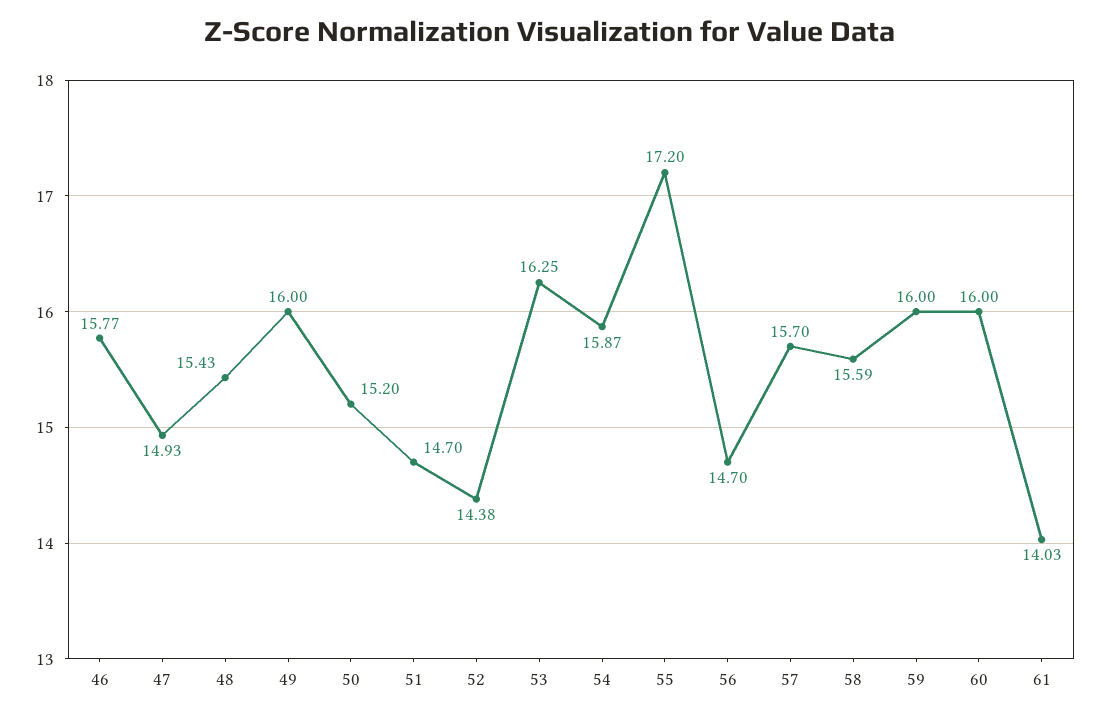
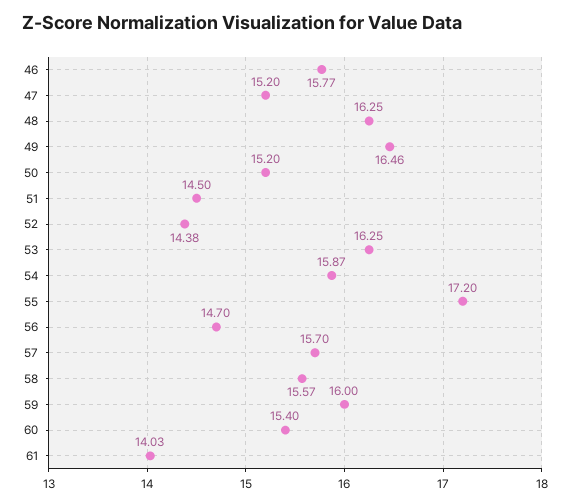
47: 14.93 -> 15.2
48: 15.43 -> 16.25
49: 16 -> 16.46
51: 14.7 -> 14.5
58: 15.59 -> 15.57
60: 16 -> 15.4

